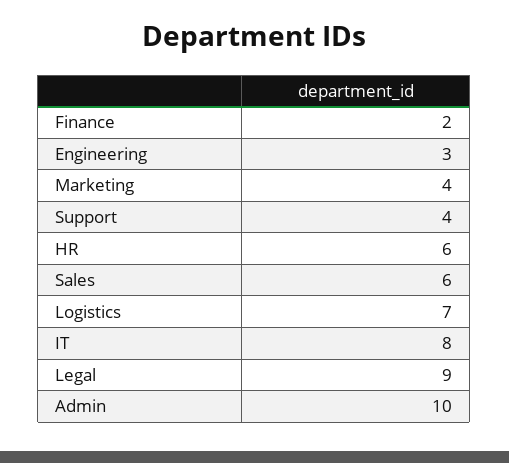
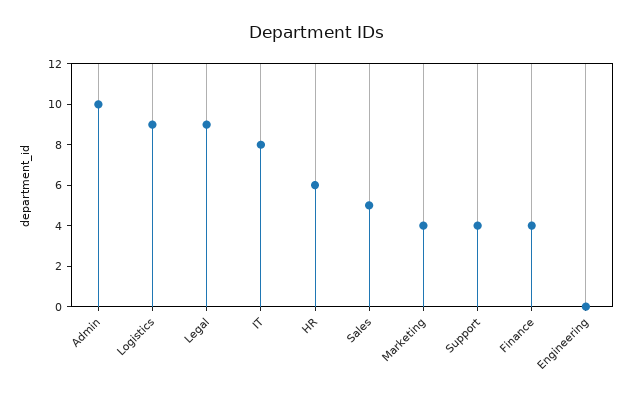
Finance: 2 -> 4
Engineering: 3 -> 0
Sales: 6 -> 5
Logistics: 7 -> 9

